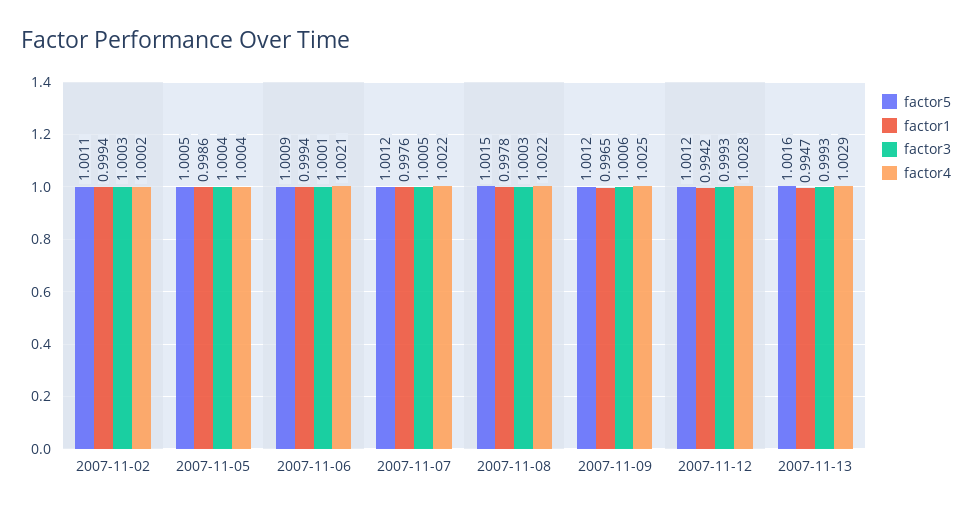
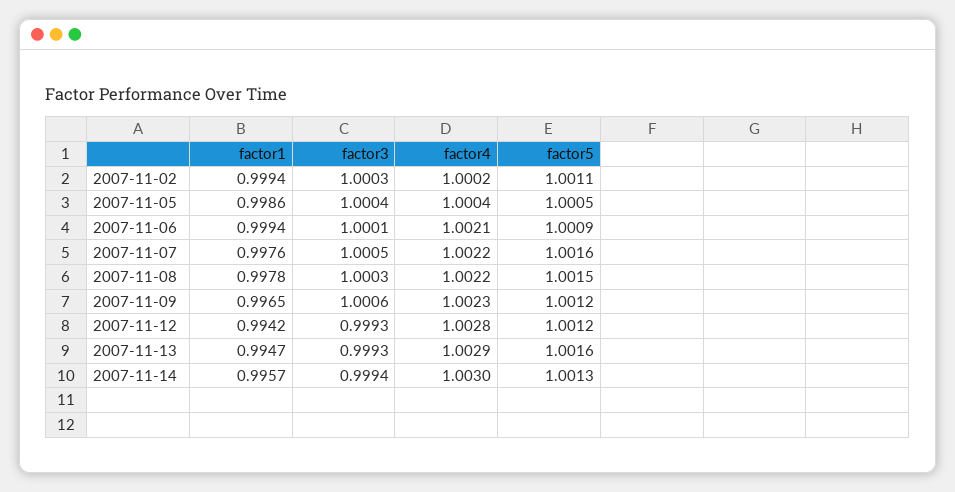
factor5, 2007-11-07: 1.0012 -> 1.0016
factor4, 2007-11-09: 1.0025 -> 1.0023
factor1, 2007-11-14: none -> 0.9957
factor3, 2007-11-14: none -> 0.9994
factor4, 2007-11-14: none -> 1.003
factor5, 2007-11-14: none -> 1.0013

